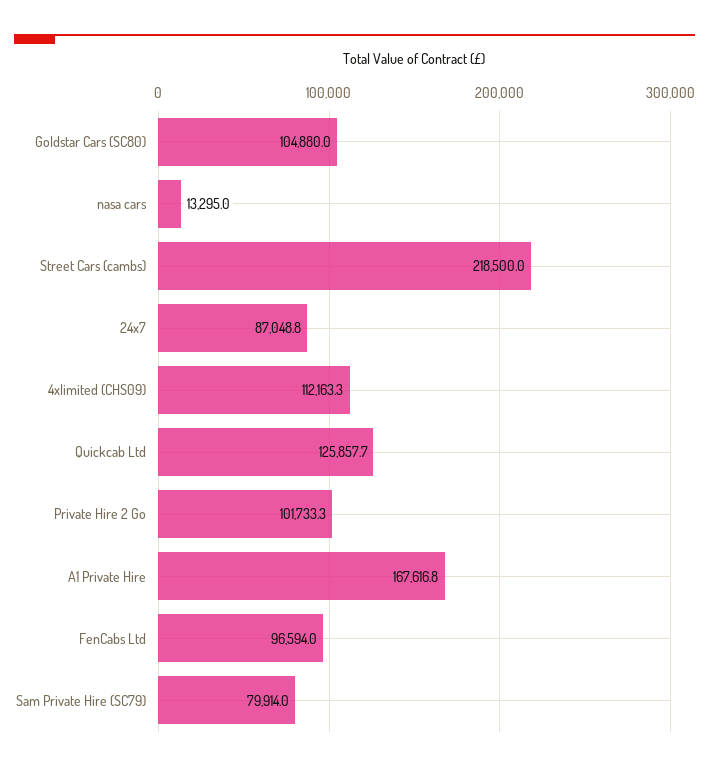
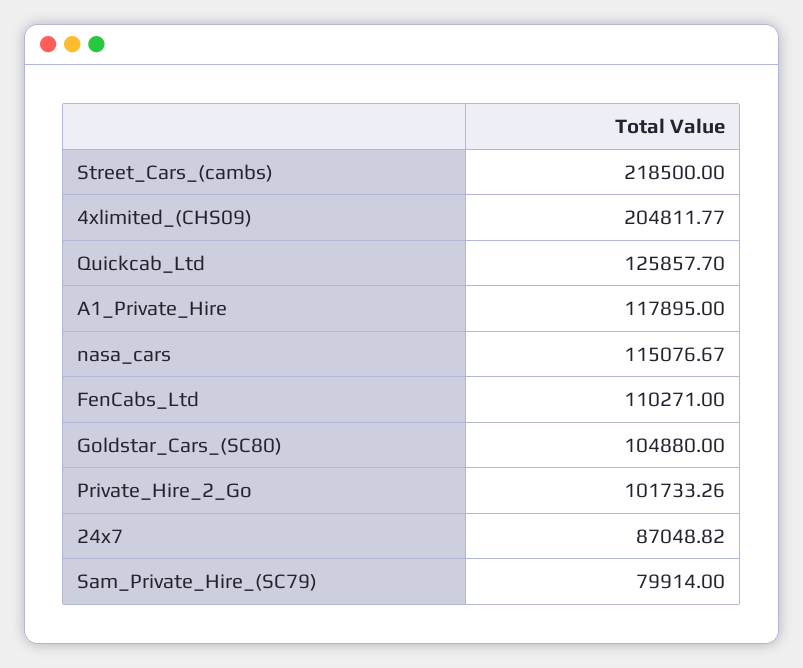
nasa cars: 13295 -> 115076.67
4xlimited (CHS09): 112163.3 -> 204811.77
A1 Private Hire: 167616.8 -> 117895
FenCabs Ltd: 96594 -> 110271

